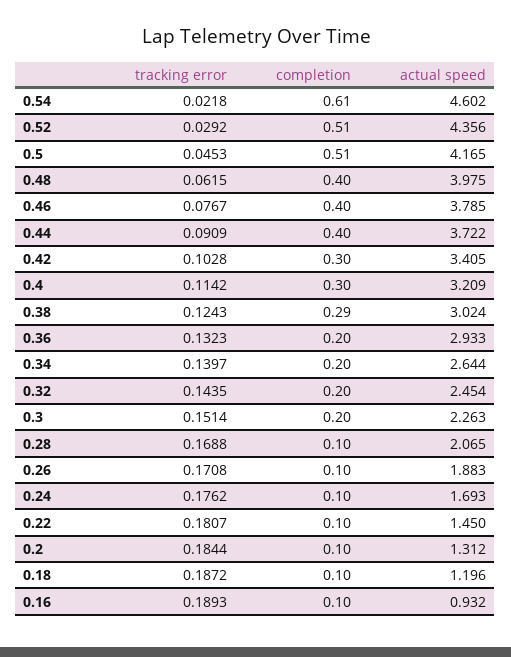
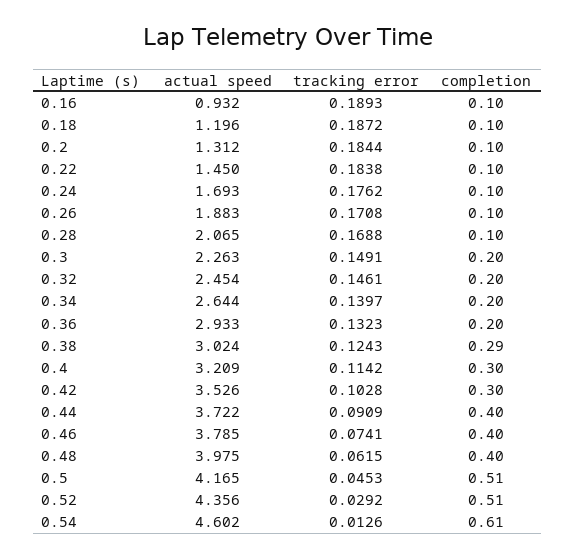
tracking error, 0.54: 0.0218 -> 0.0126
tracking error, 0.46: 0.0767 -> 0.0741
actual speed, 0.42: 3.405 -> 3.526
tracking error, 0.32: 0.1435 -> 0.1461
tracking error, 0.3: 0.1514 -> 0.1491
tracking error, 0.22: 0.1807 -> 0.1838

